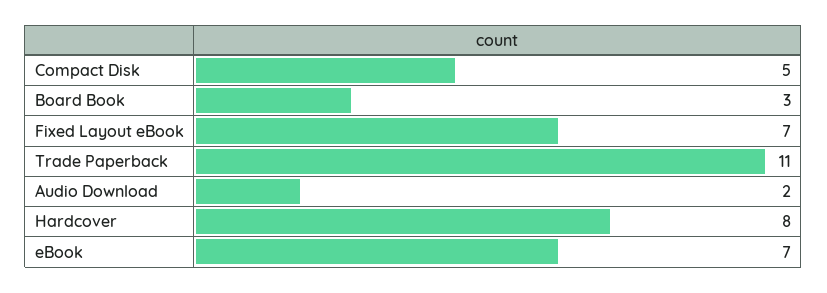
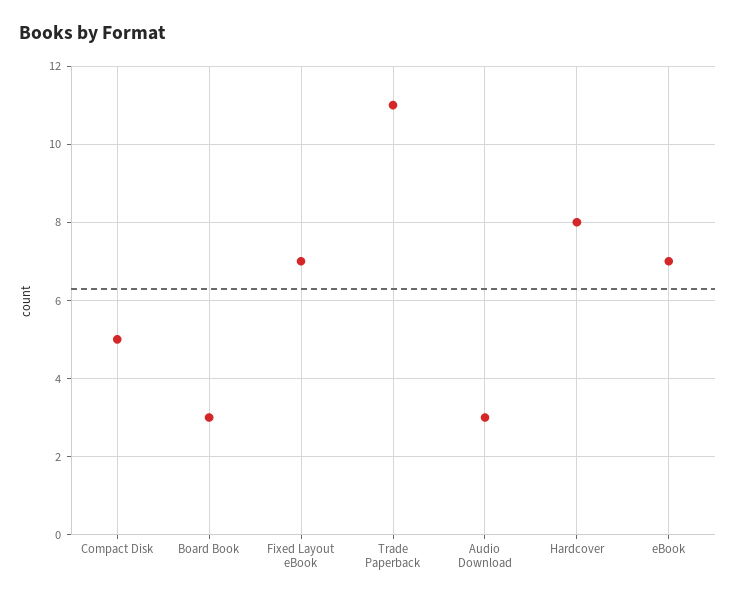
Audio Download: 2 -> 3

